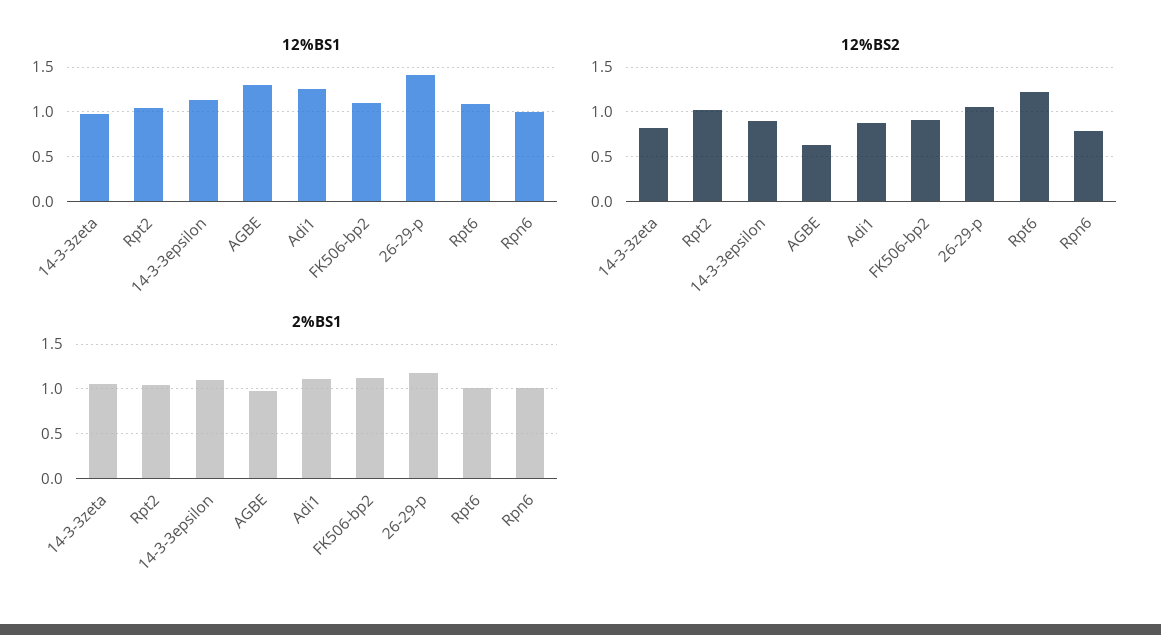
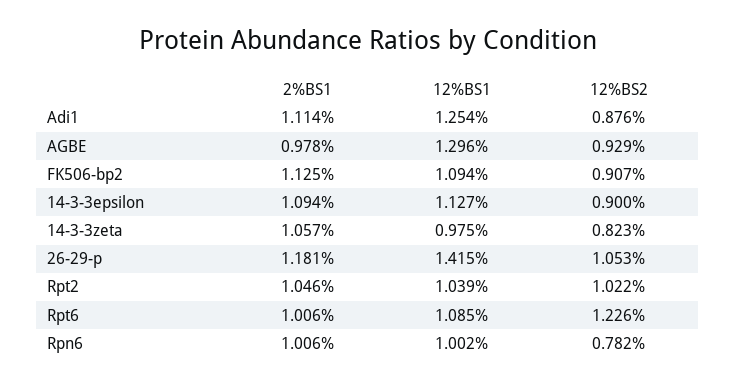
12%BS2, AGBE: 0.6 -> 0.929

